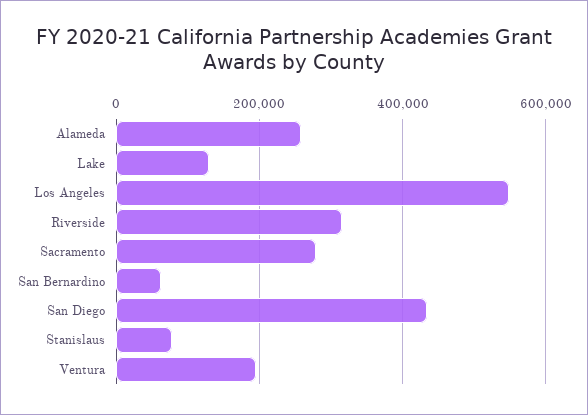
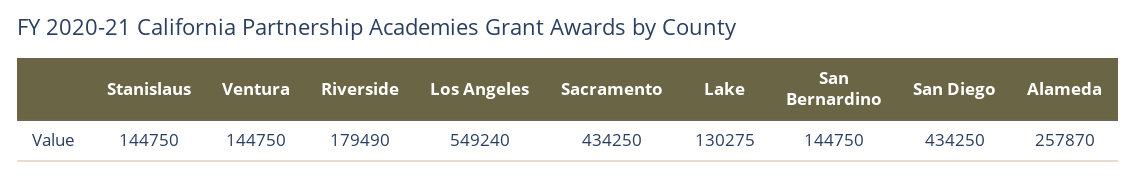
Riverside: 320000 -> 179490
Sacramento: 280000 -> 434250
San Bernardino: 60000 -> 144750
Stanislaus: 80000 -> 144750
Ventura: 200000 -> 144750

